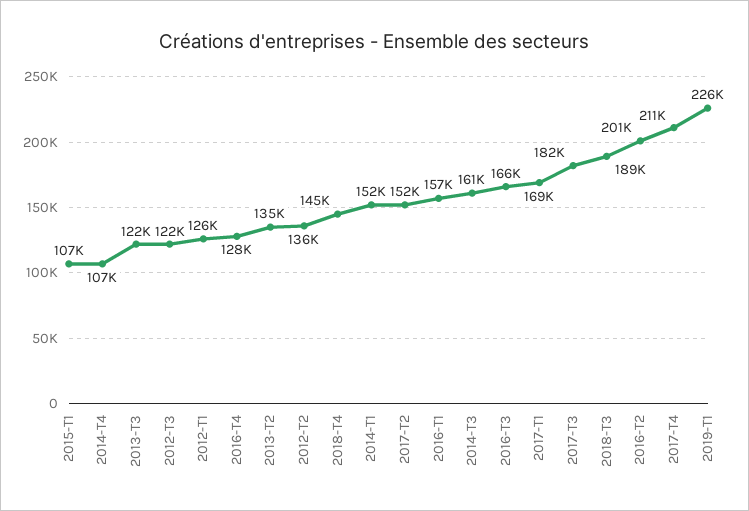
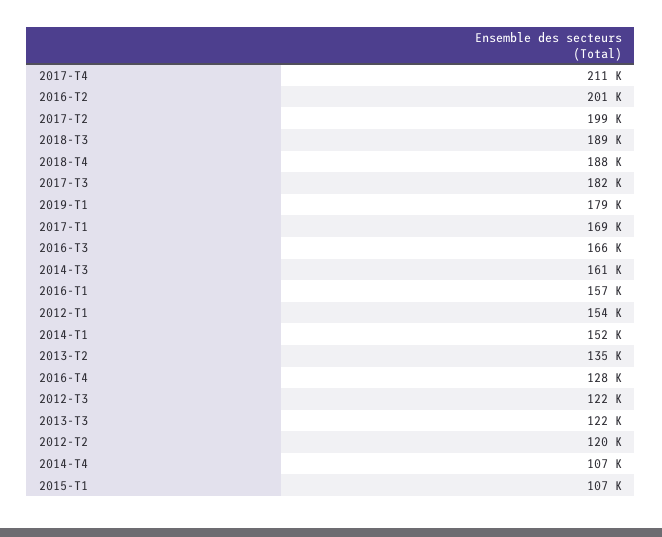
2012-T1: 126000 -> 154000
2012-T2: 136000 -> 120000
2018-T4: 145000 -> 188000
2017-T2: 152000 -> 199000
2019-T1: 226000 -> 179000

